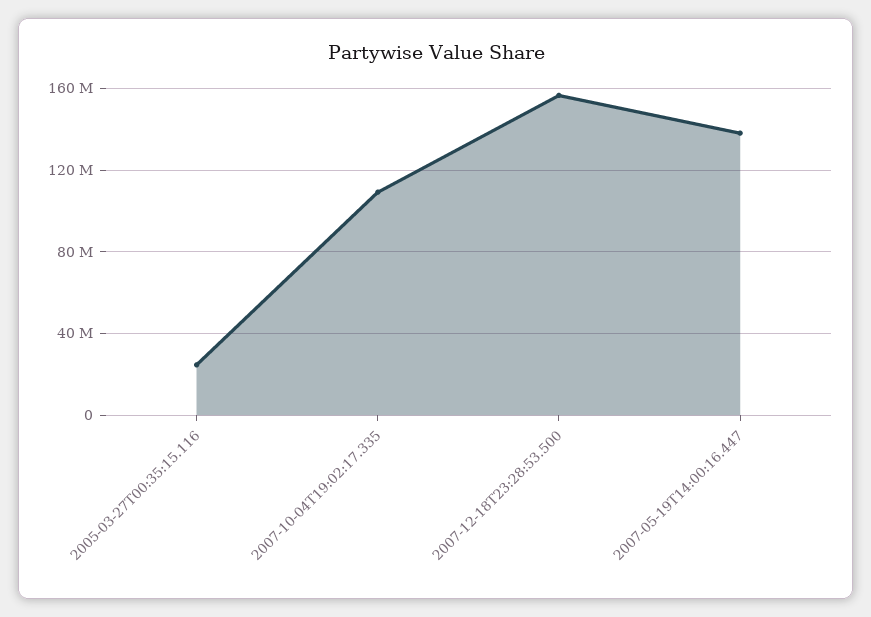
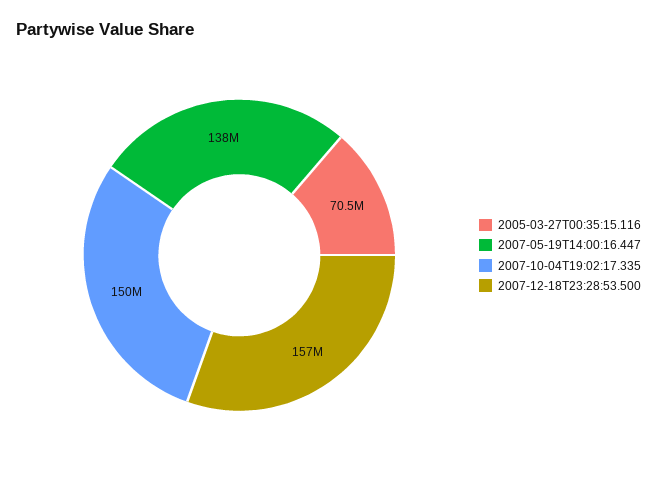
2005-03-27T00:35:15.116: 25000000 -> 70500000
2007-10-04T19:02:17.335: 110000000 -> 150000000

